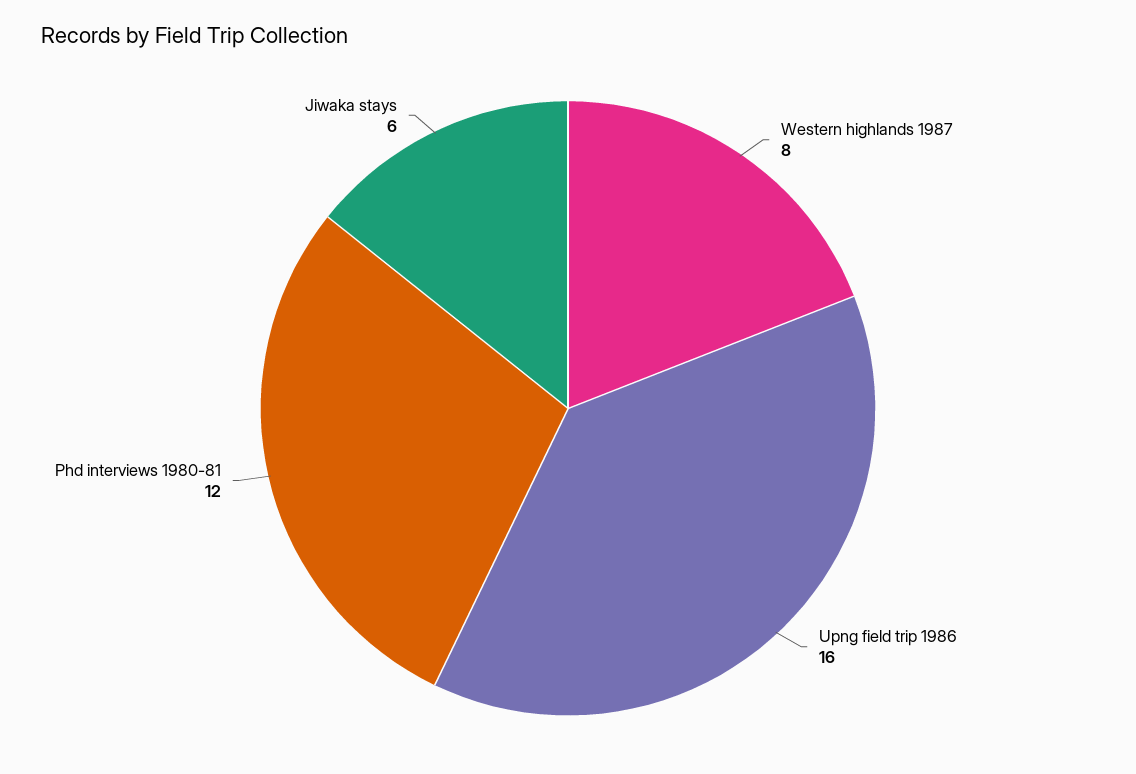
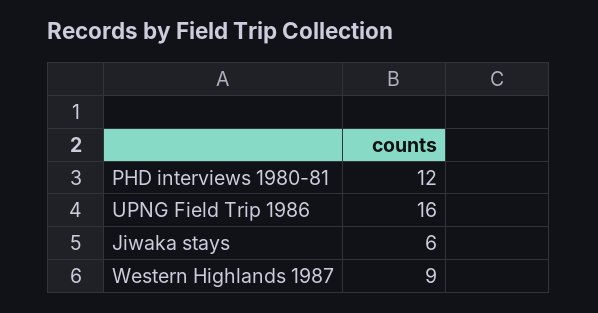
Western highlands 1987: 8 -> 9

